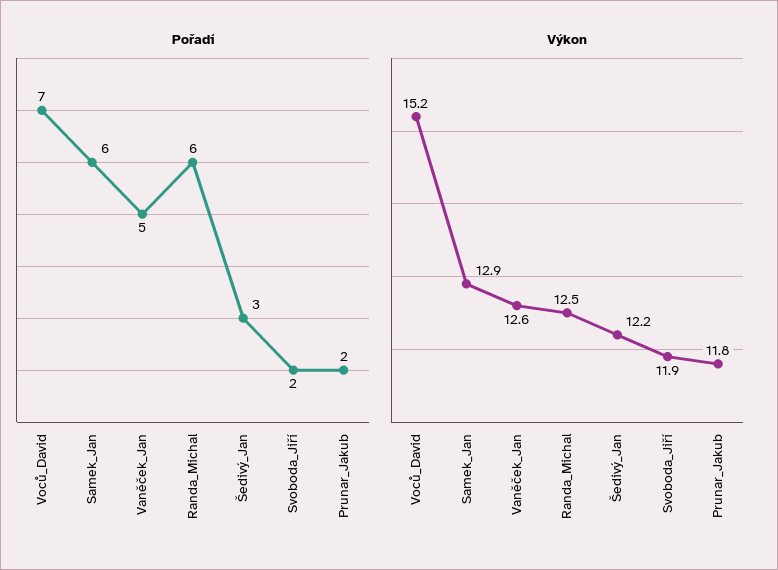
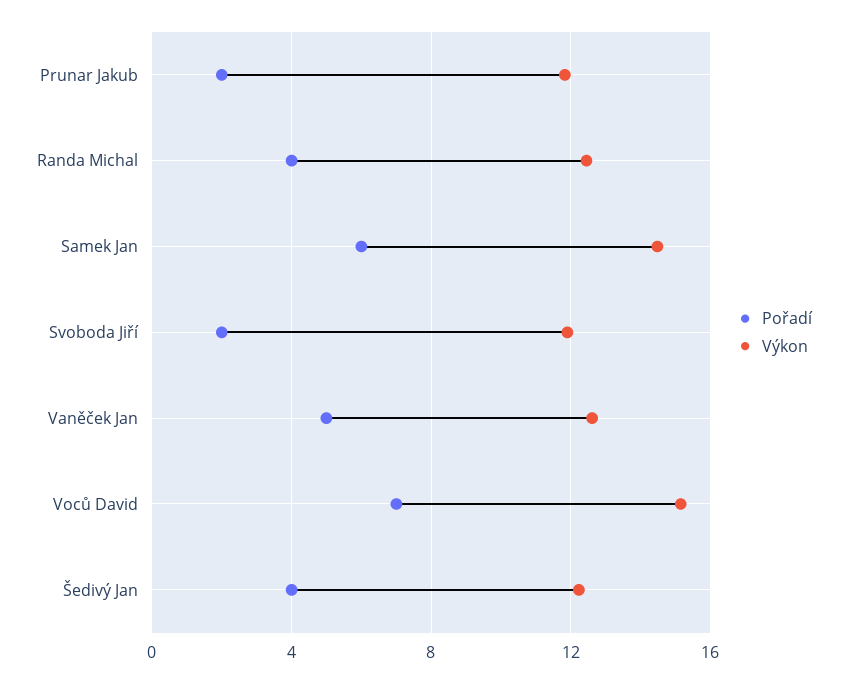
Pořadí, Randa_Michal: 6 -> 4
Pořadí, Šedivý_Jan: 3 -> 4
Výkon, Samek_Jan: 12.9 -> 14.5

